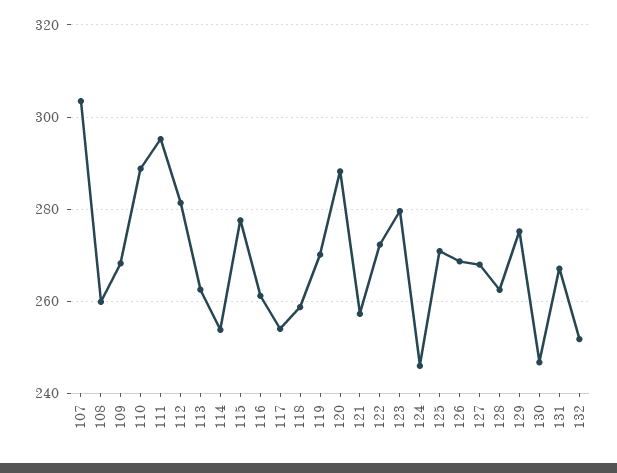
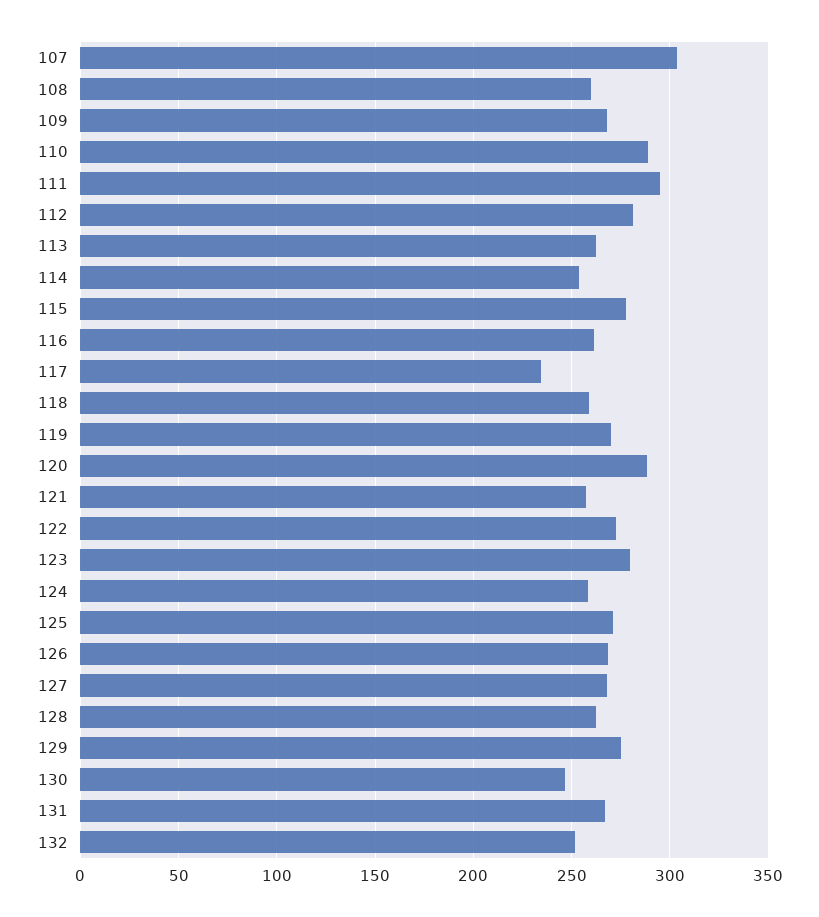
117: 254 -> 235
124: 246 -> 260

